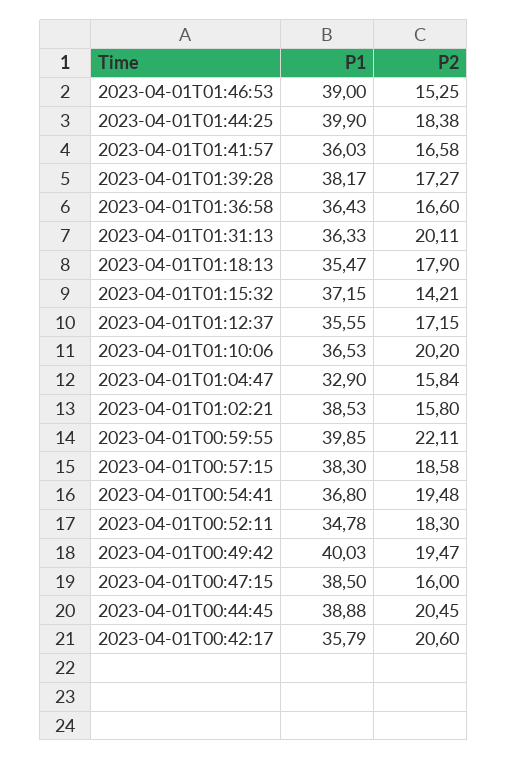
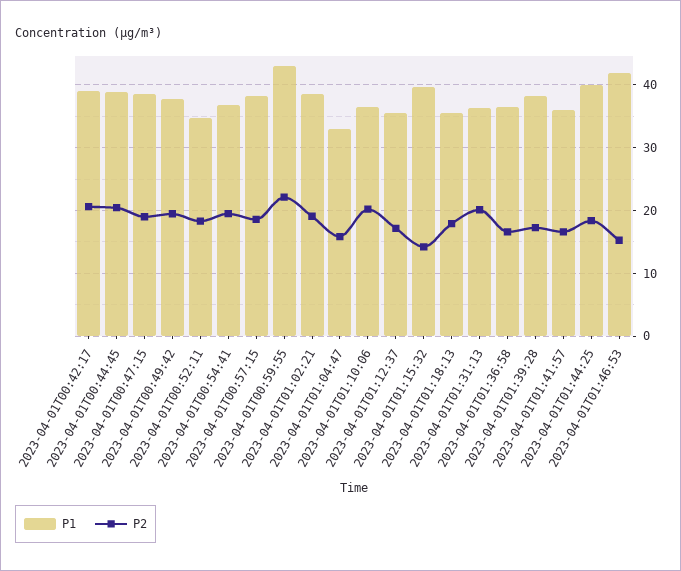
P1, 2023-04-01T01:46:53: 39 -> 42
P1, 2023-04-01T01:15:32: 37.15 -> 40
P2, 2023-04-01T01:02:21: 15.8 -> 19
P1, 2023-04-01T00:59:55: 39.85 -> 43
P1, 2023-04-01T00:49:42: 40.03 -> 38
P2, 2023-04-01T00:47:15: 16 -> 19
P1, 2023-04-01T00:42:17: 35.79 -> 39

